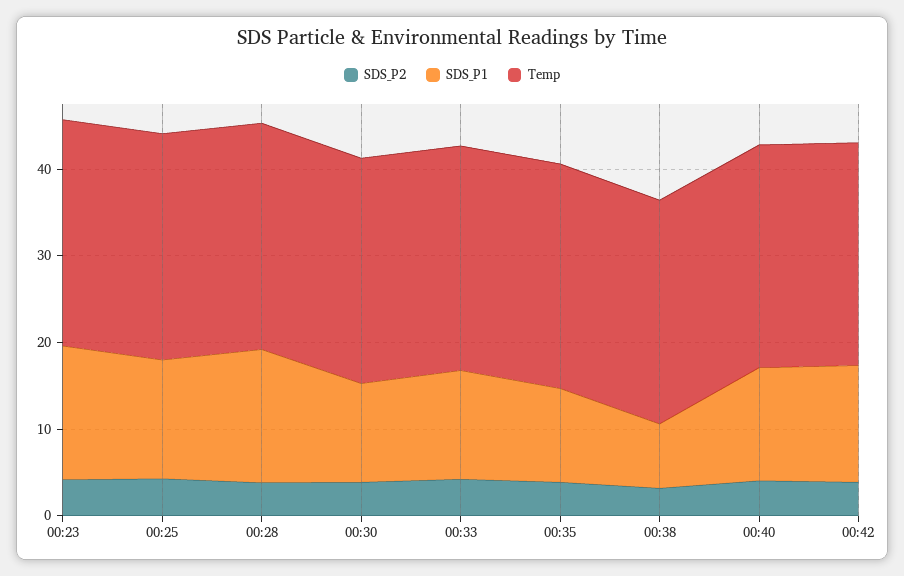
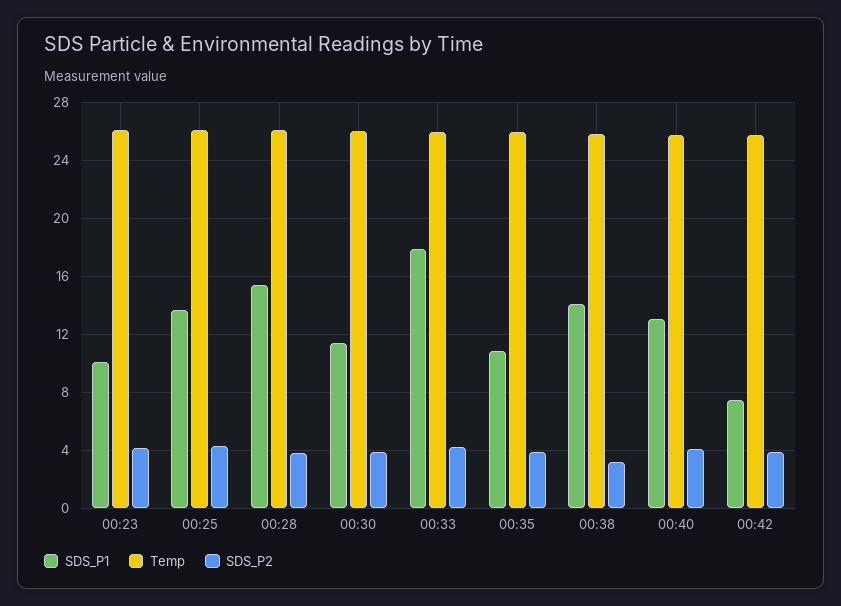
SDS_P1, 00:23: 16 -> 10
SDS_P1, 00:33: 12 -> 18
SDS_P1, 00:38: 8 -> 14
SDS_P1, 00:42: 14 -> 7.5

